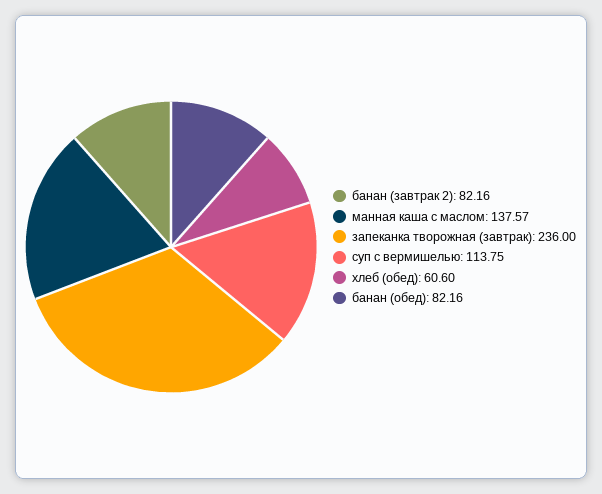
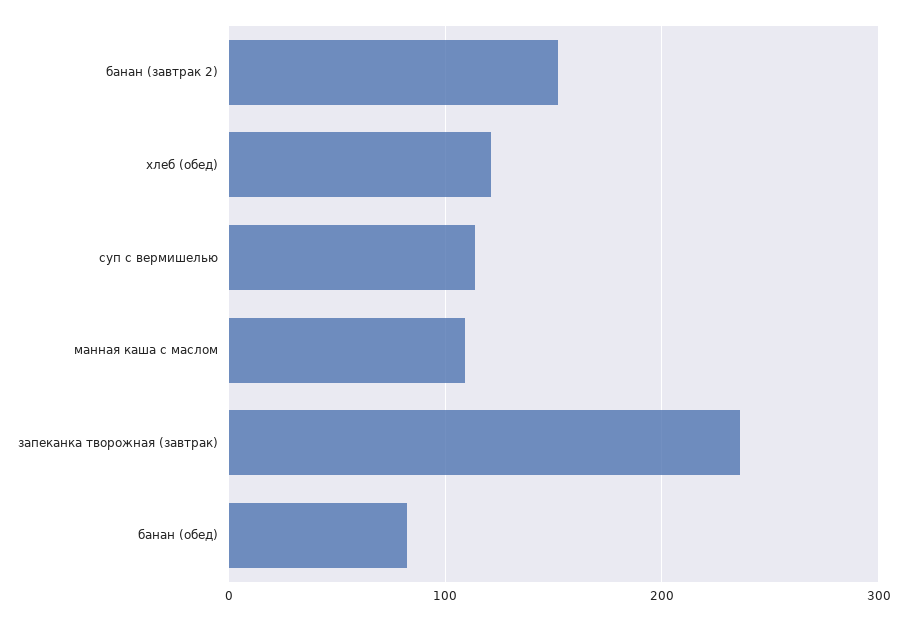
банан (завтрак 2): 82.16 -> 150
манная каша с маслом: 137.57 -> 110
хлеб (обед): 60.6 -> 120

